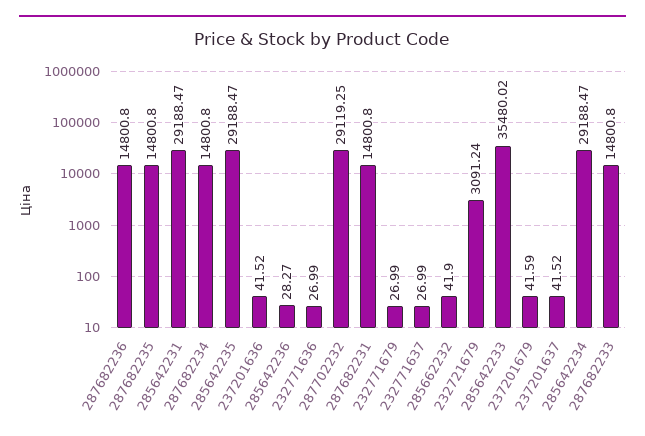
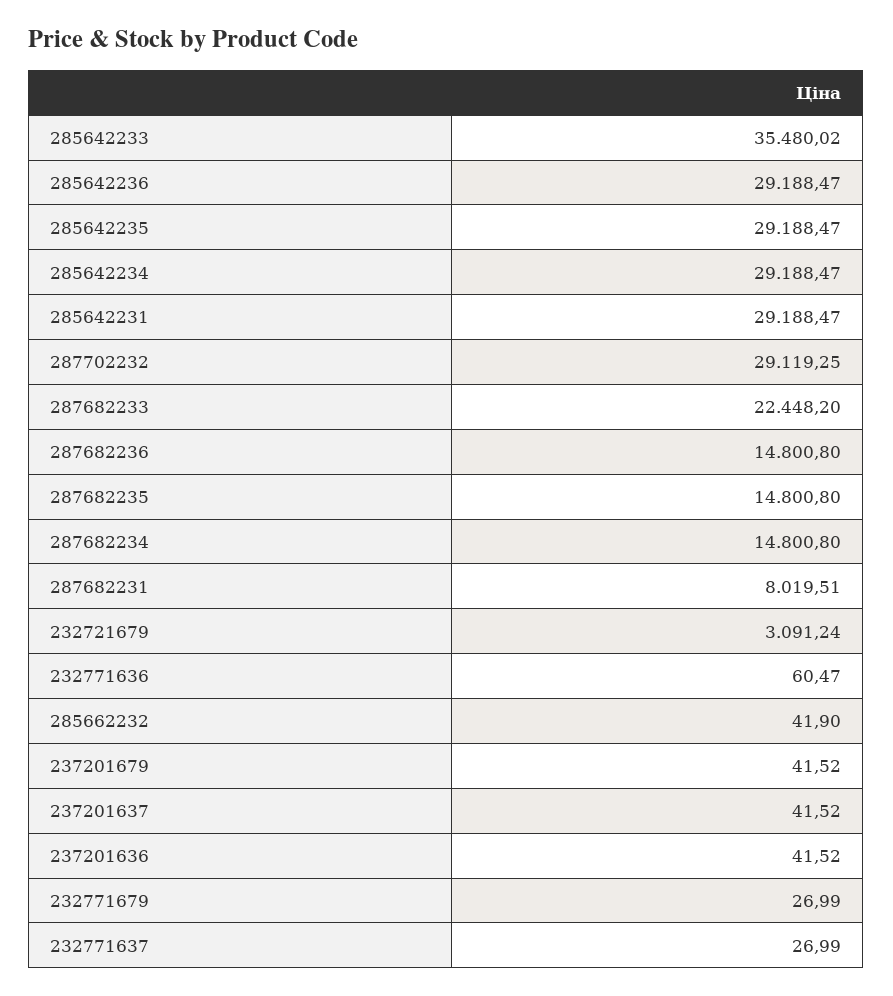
285642236: 28.27 -> 29188.47
232771636: 26.99 -> 60.47
287682231: 14800.8 -> 8019.51
237201679: 41.59 -> 41.52
287682233: 14800.8 -> 22448.2

